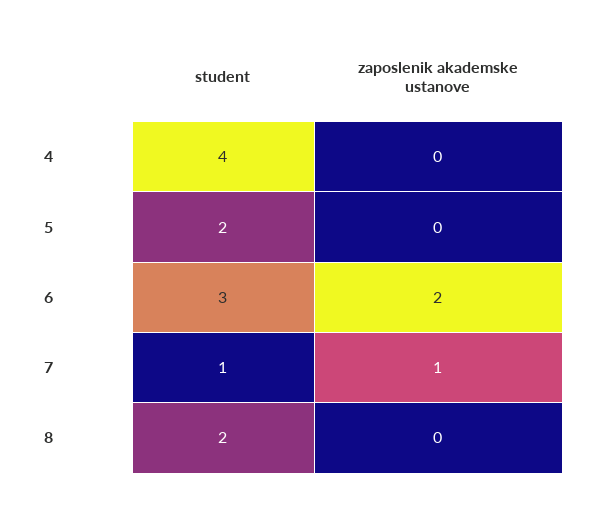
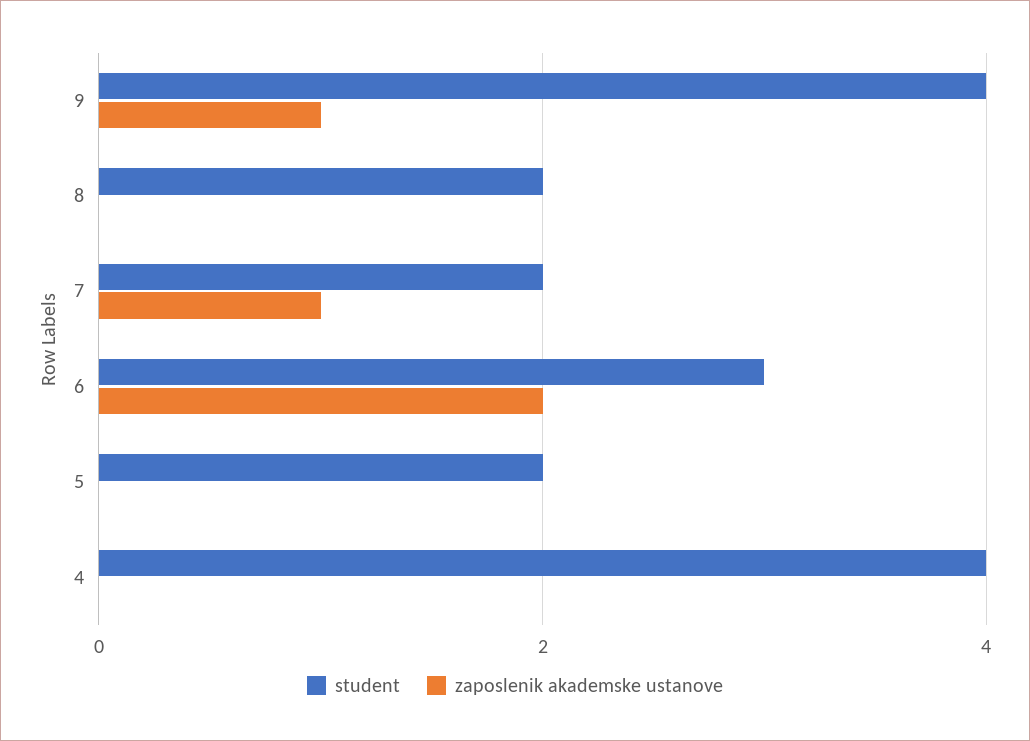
student, 7: 1 -> 2
student, 9: none -> 4
zaposlenik akademske ustanove, 9: none -> 1

